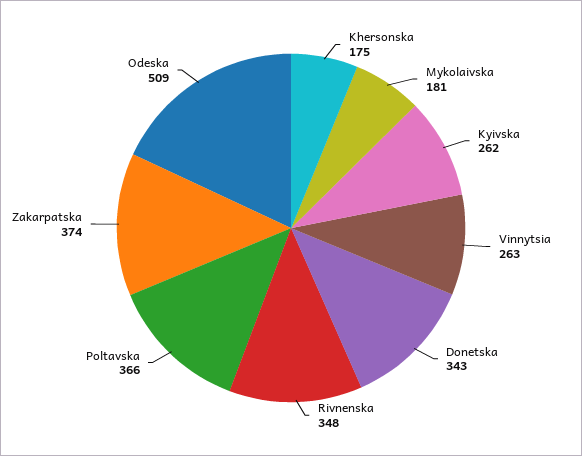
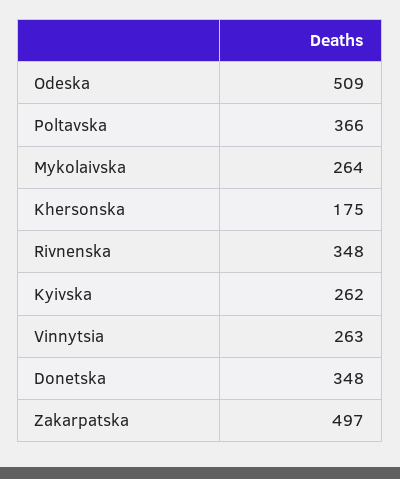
Mykolaivska: 181 -> 264
Donetska: 343 -> 348
Zakarpatska: 374 -> 497

